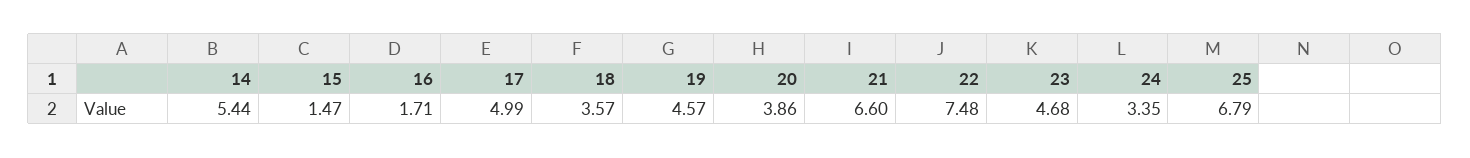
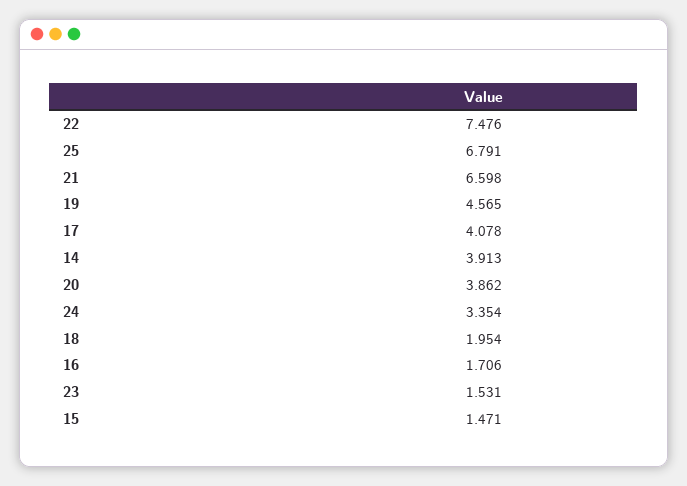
14: 5.44 -> 3.913
17: 4.99 -> 4.078
18: 3.57 -> 1.954
23: 4.68 -> 1.531

